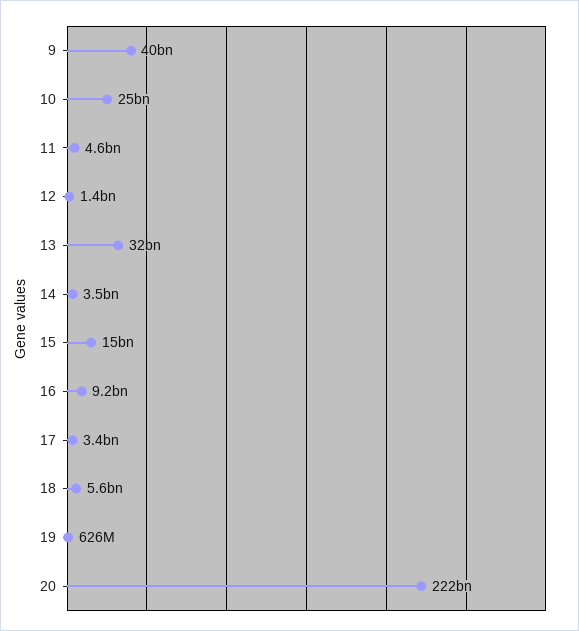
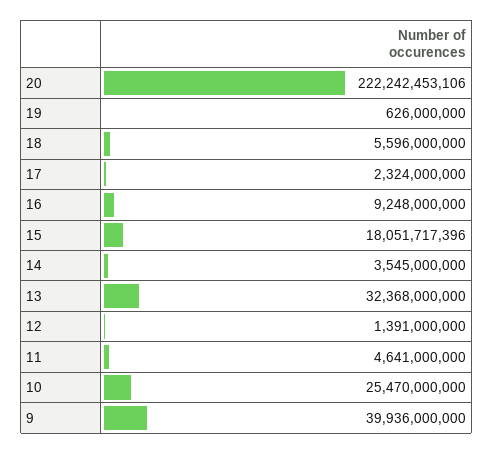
15: 15000000000 -> 18051717396
17: 3400000000 -> 2324000000

